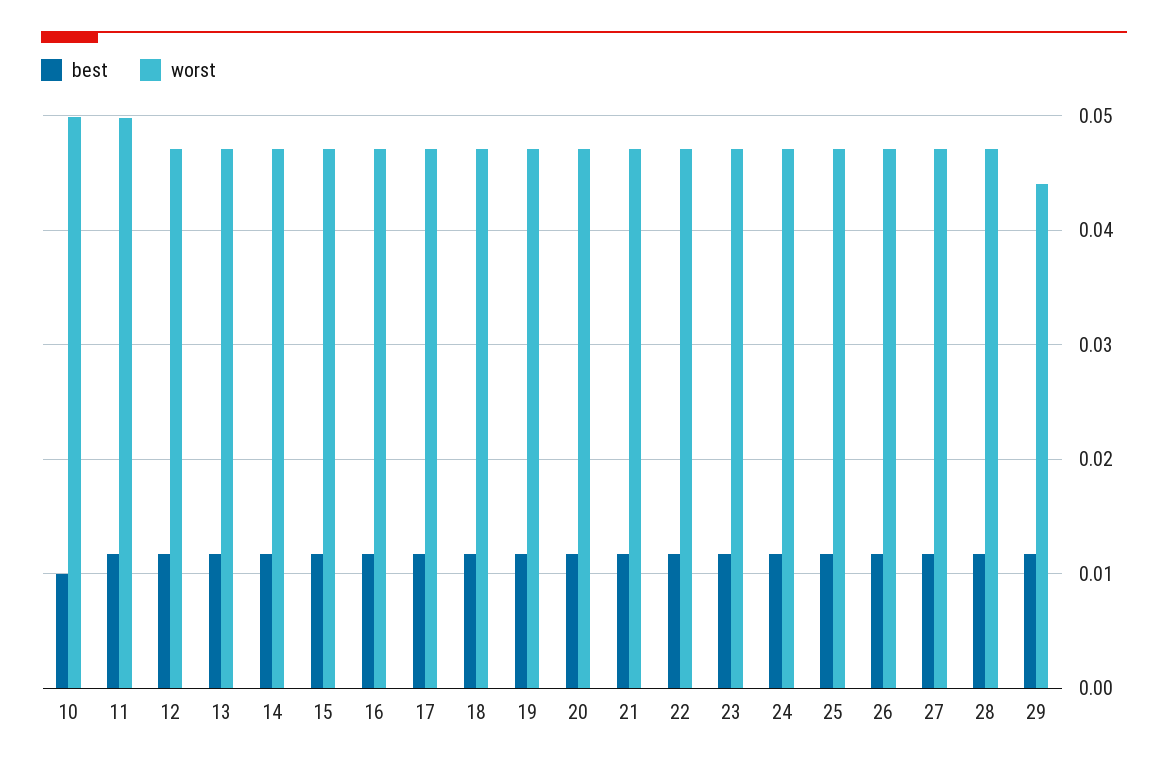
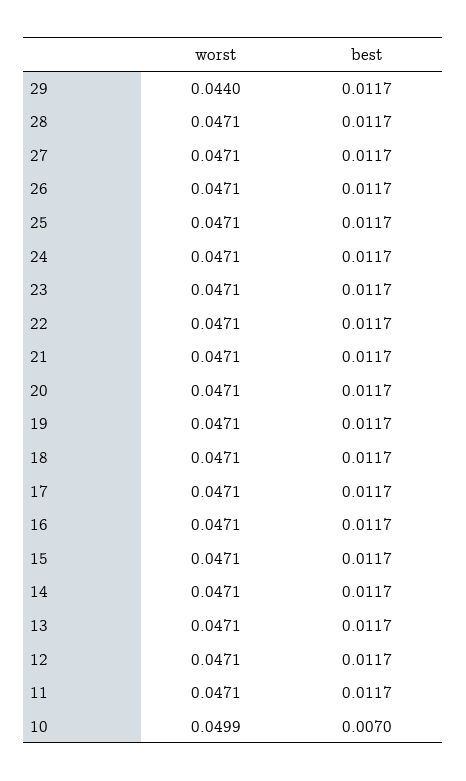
best, 10: 0.01 -> 0.007
worst, 11: 0.05 -> 0.0471

